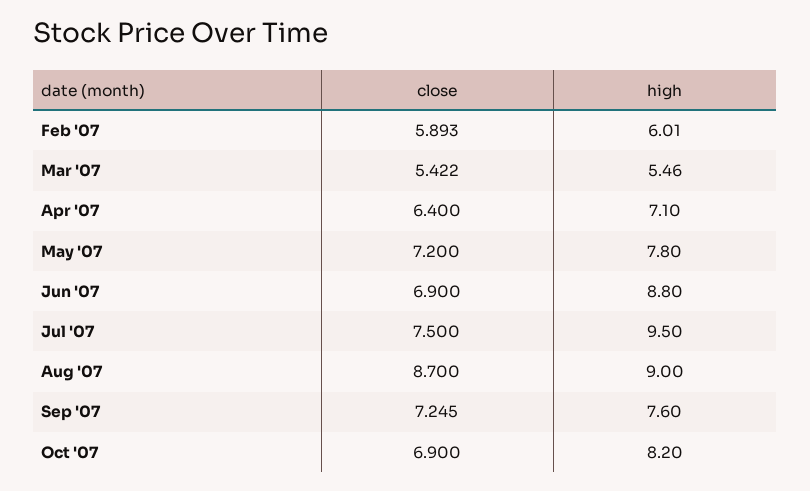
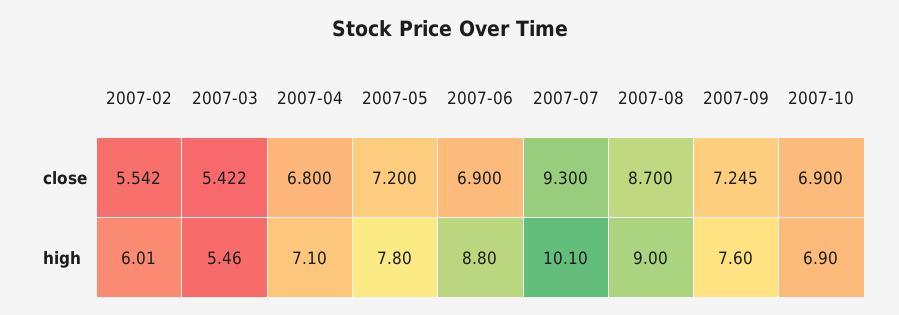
close, Feb '07: 5.893 -> 5.542
close, Apr '07: 6.4 -> 6.8
close, Jul '07: 7.5 -> 9.3
high, Jul '07: 9.5 -> 10.1
high, Oct '07: 8.2 -> 6.9

